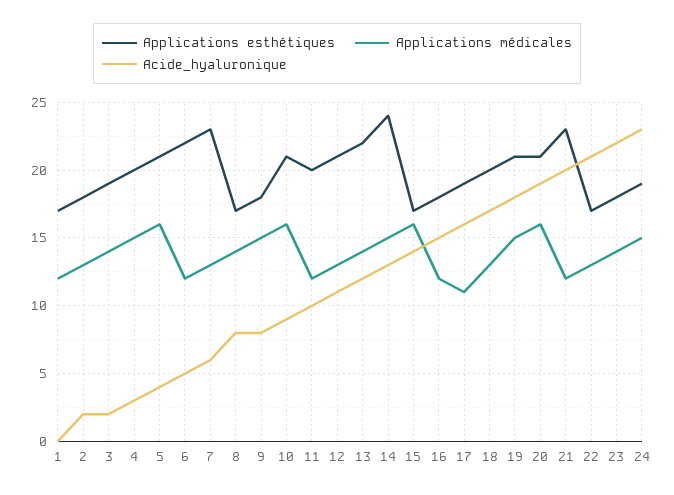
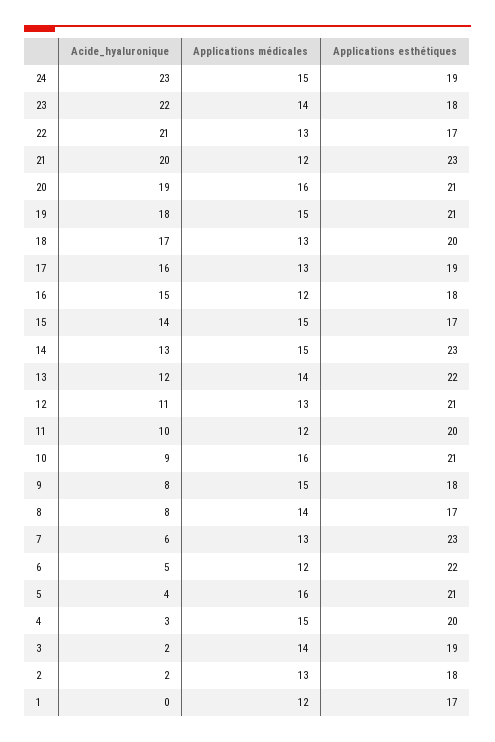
Applications esthétiques, 14: 24 -> 23
Applications médicales, 15: 16 -> 15
Applications médicales, 17: 11 -> 13

